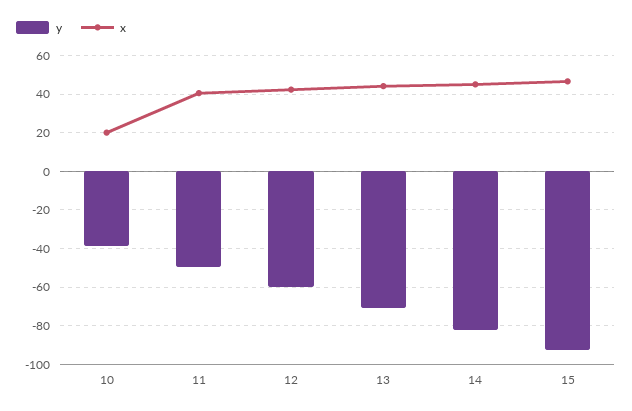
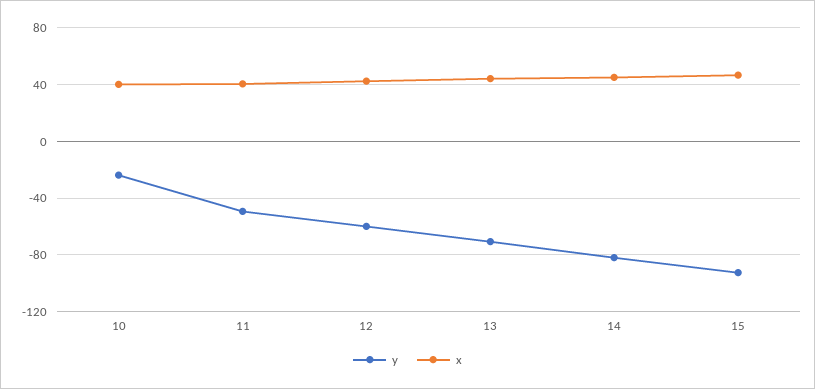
y, 10: -40 -> -25
x, 10: 20 -> 40

